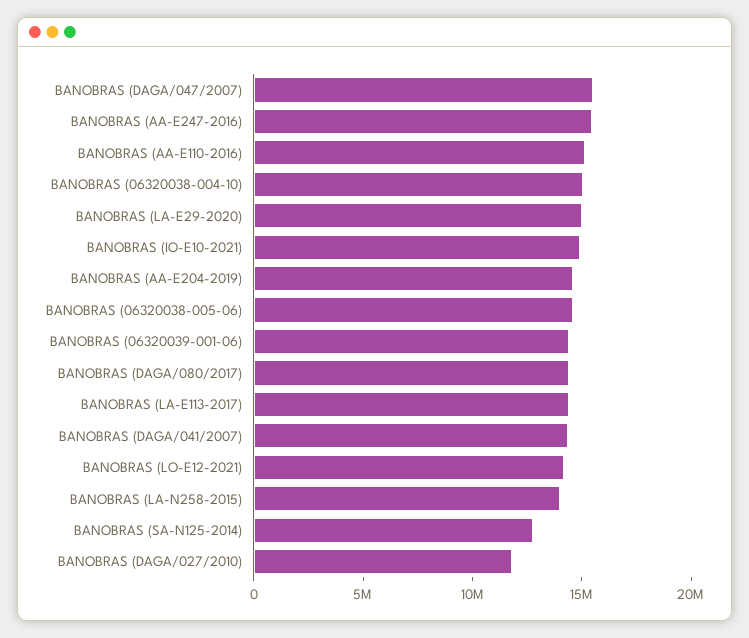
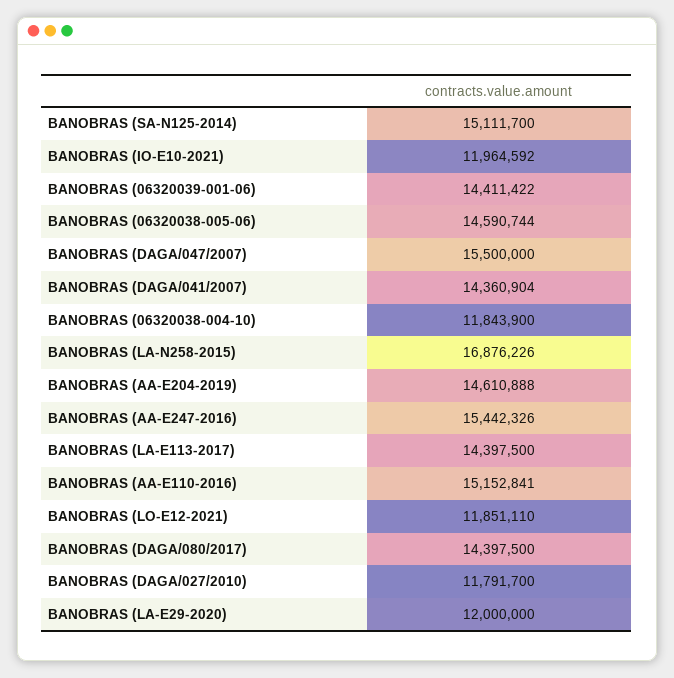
BANOBRAS (06320038-004-10): 15000000 -> 11843900
BANOBRAS (LA-E29-2020): 15000000 -> 12000000
BANOBRAS (IO-E10-2021): 15000000 -> 11964592
BANOBRAS (LO-E12-2021): 14000000 -> 11851110
BANOBRAS (LA-N258-2015): 14000000 -> 16876226
BANOBRAS (SA-N125-2014): 13000000 -> 15111700

